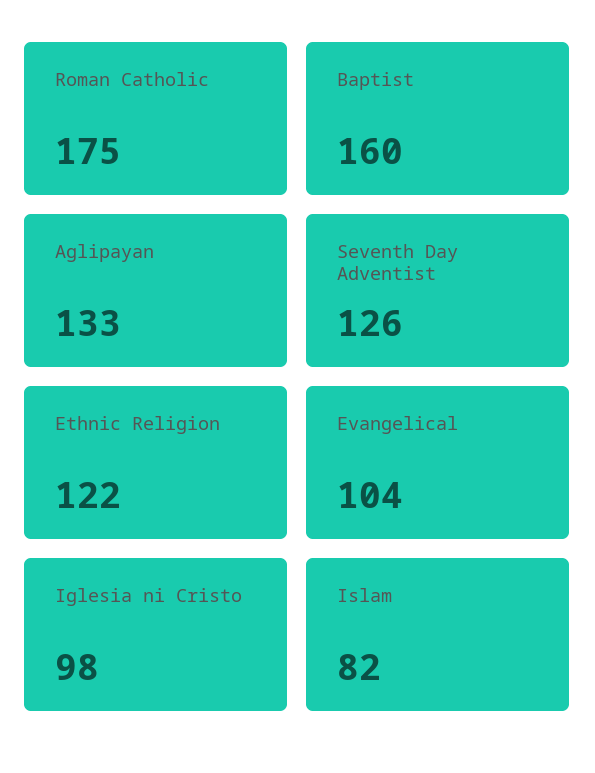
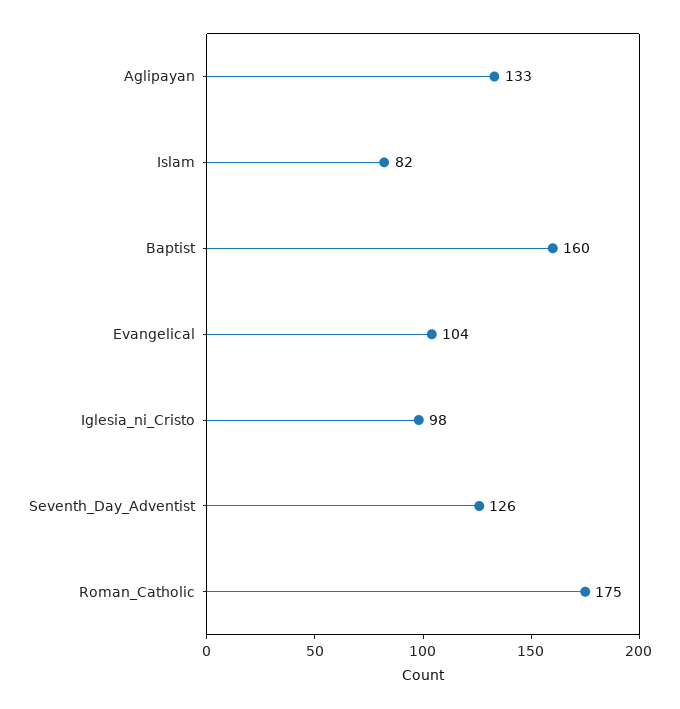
Ethnic Religion: 122 -> none

